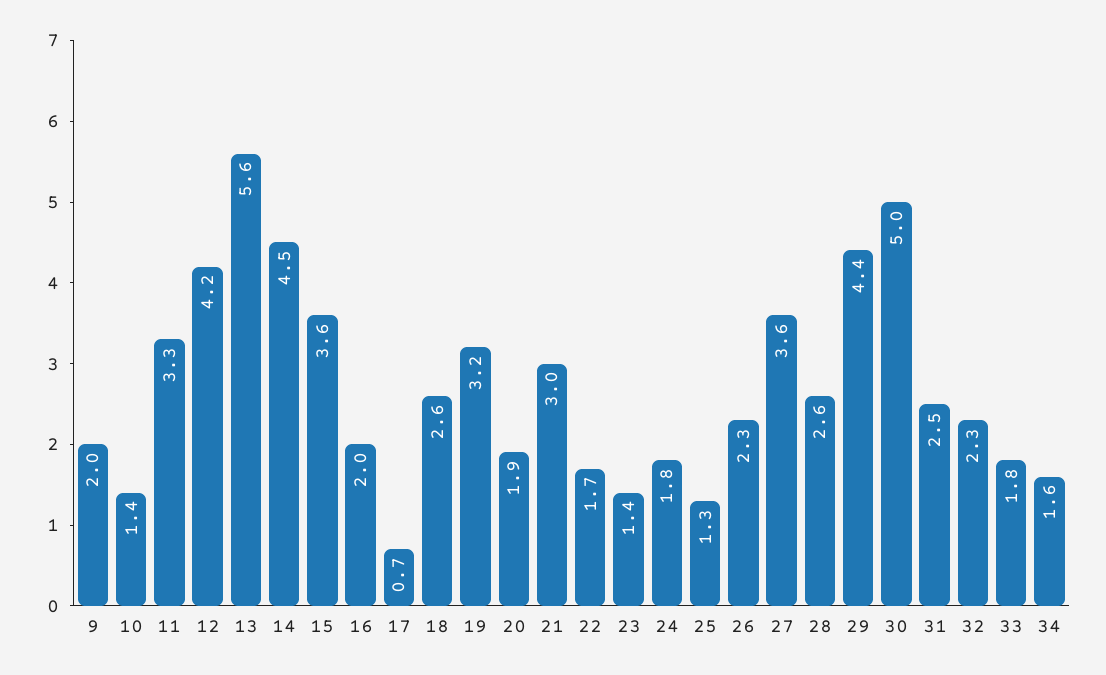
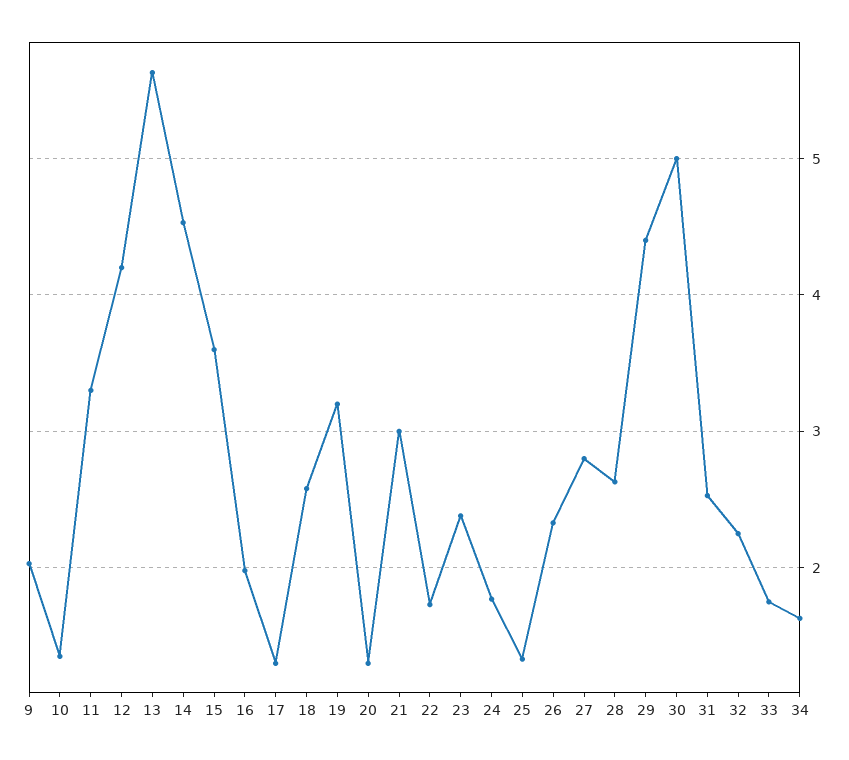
17: 0.7 -> 1.3
20: 1.9 -> 1.3
23: 1.4 -> 2.4
27: 3.6 -> 2.8

